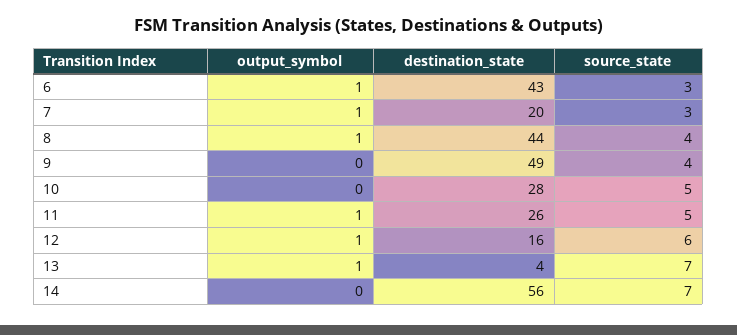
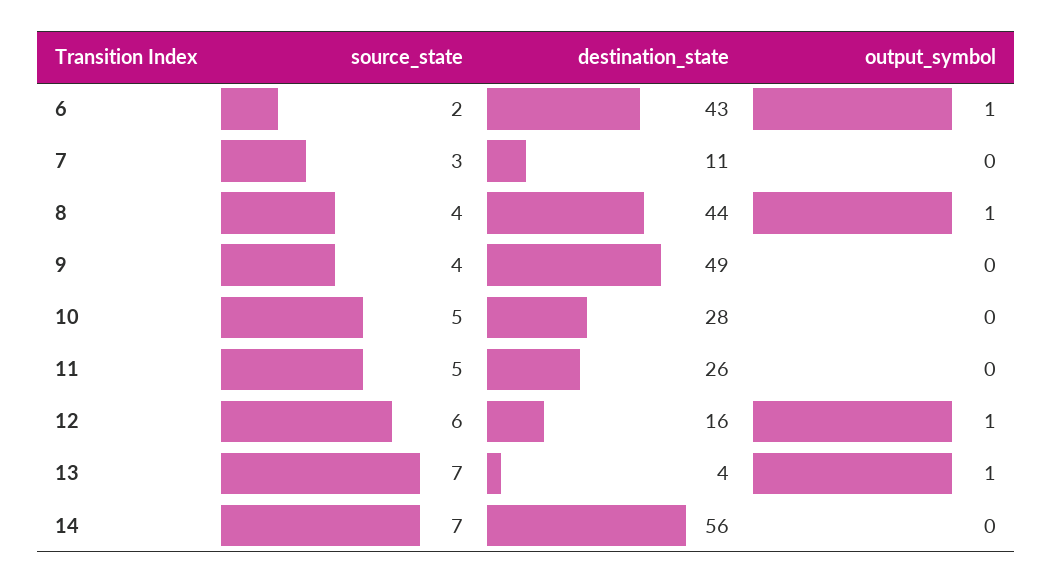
source_state, 6: 3 -> 2
output_symbol, 7: 1 -> 0
destination_state, 7: 20 -> 11
output_symbol, 11: 1 -> 0

